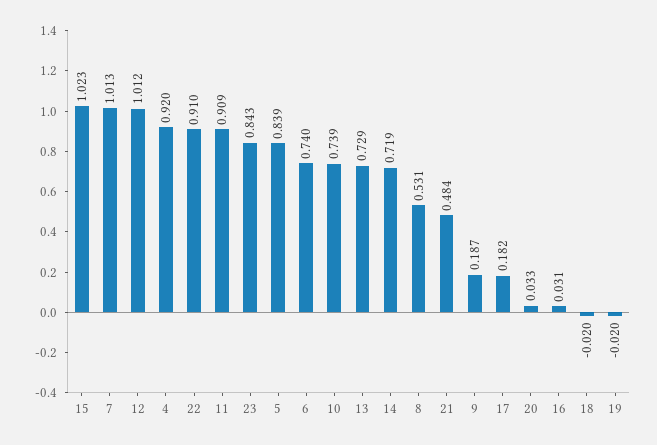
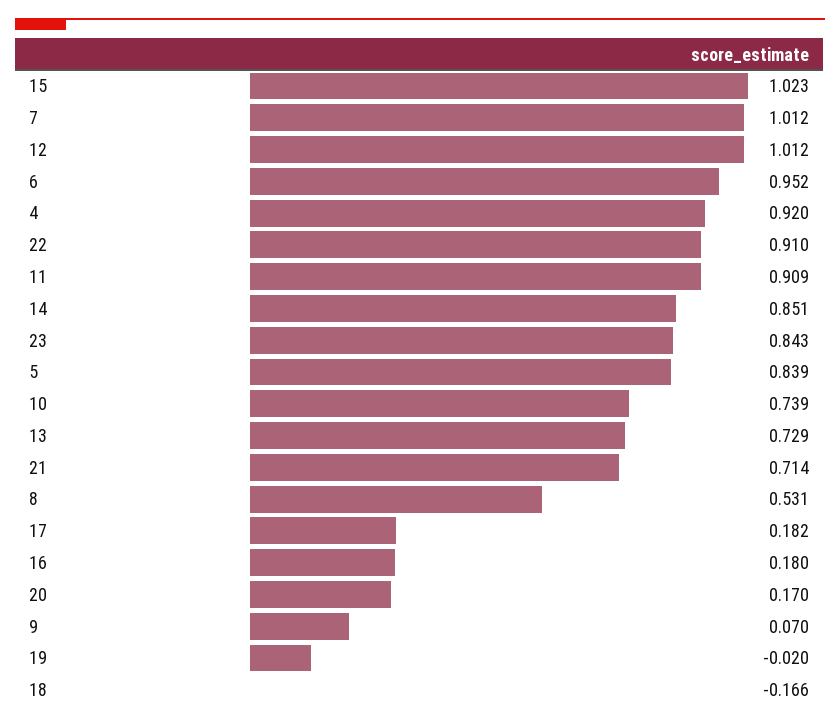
7: 1.013 -> 1.012
6: 0.74 -> 0.952
14: 0.719 -> 0.851
21: 0.484 -> 0.714
9: 0.187 -> 0.07
20: 0.033 -> 0.17
16: 0.031 -> 0.18
18: -0.02 -> -0.166

